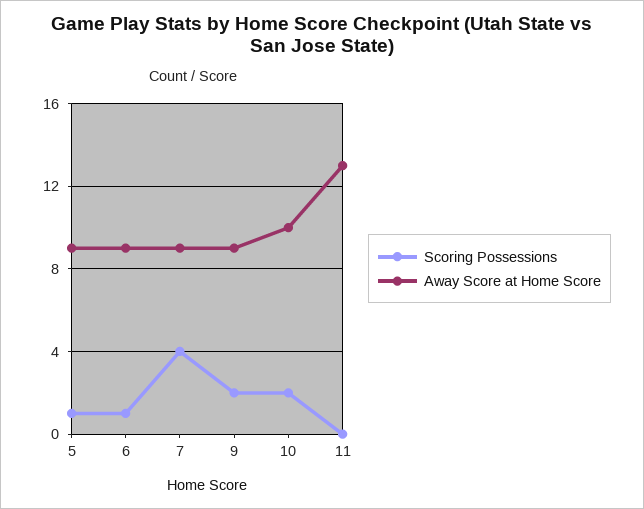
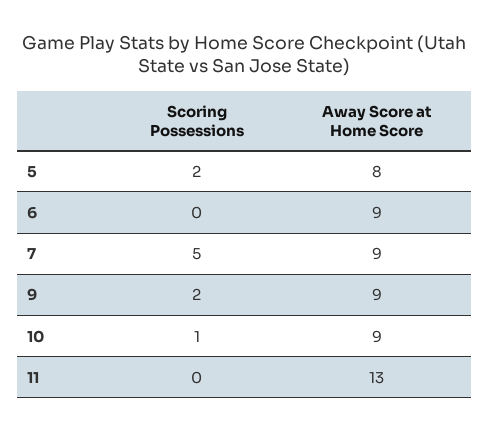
Scoring Possessions, 5: 1 -> 2
Away Score at Home Score, 5: 9 -> 8
Scoring Possessions, 6: 1 -> 0
Scoring Possessions, 7: 4 -> 5
Scoring Possessions, 10: 2 -> 1
Away Score at Home Score, 10: 10 -> 9

